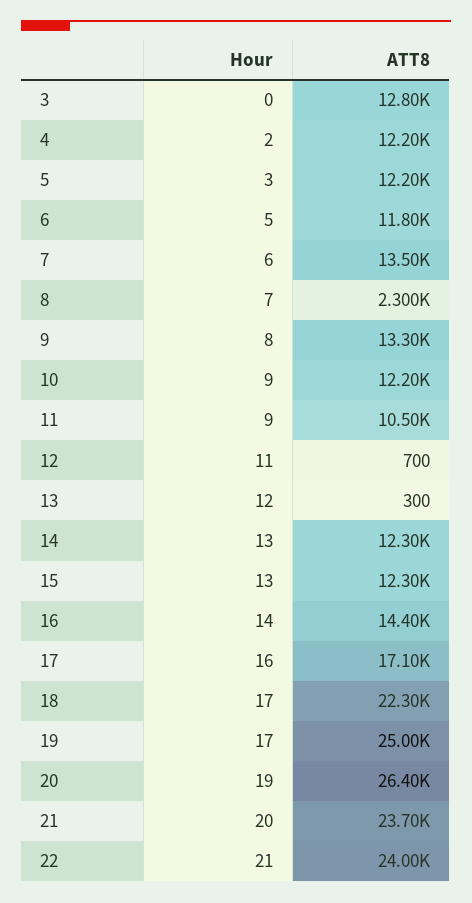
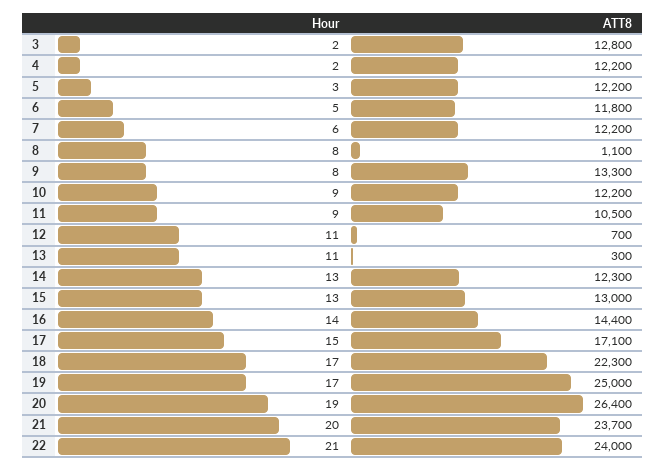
Hour, 3: 0 -> 2
ATT8, 7: 13500 -> 12200
Hour, 8: 7 -> 8
ATT8, 8: 2300 -> 1100
Hour, 13: 12 -> 11
ATT8, 15: 12300 -> 13000
Hour, 17: 16 -> 15

